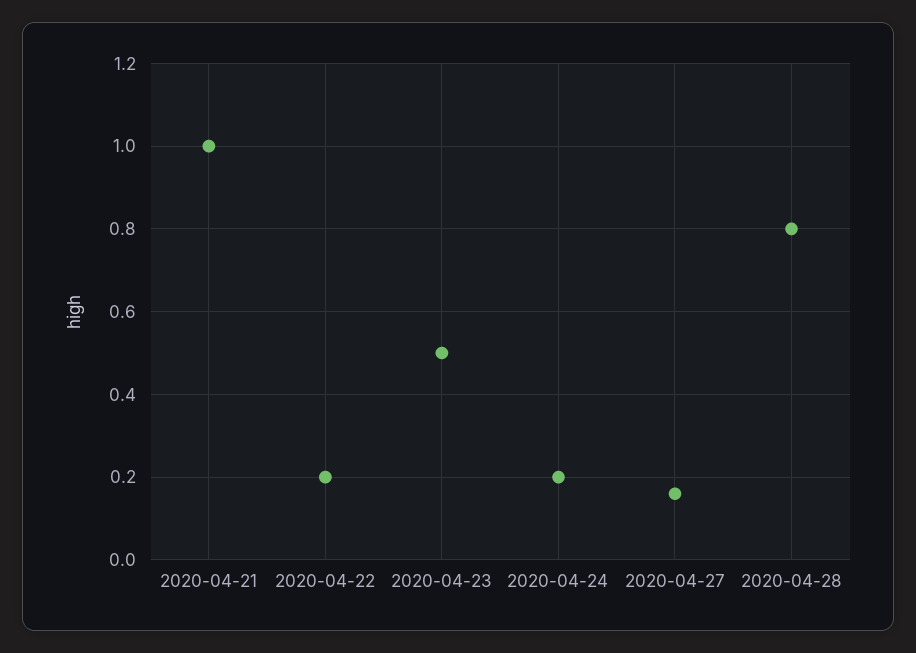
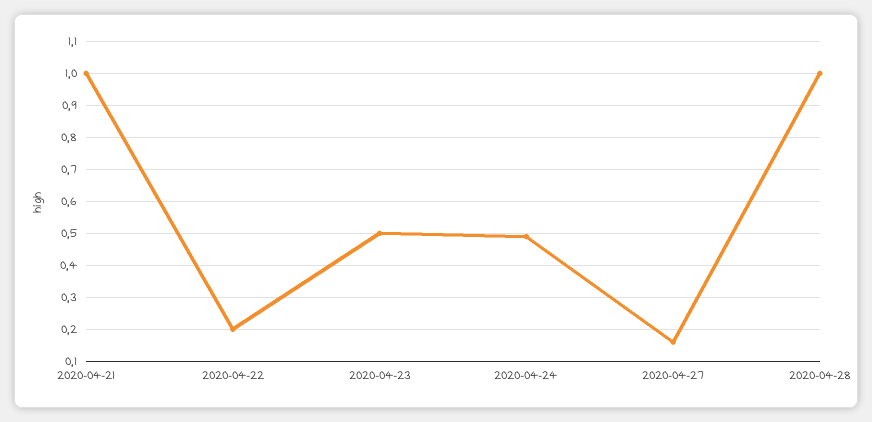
2020-04-24: 0.2 -> 0.5
2020-04-28: 0.8 -> 1

